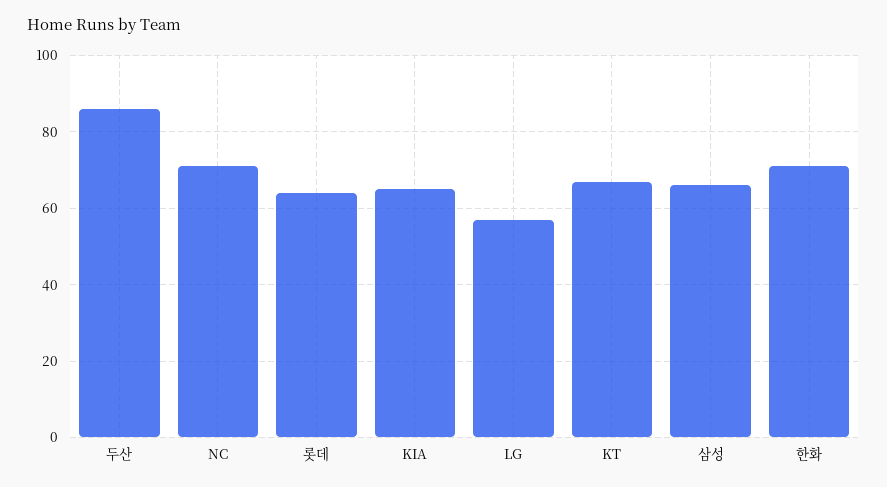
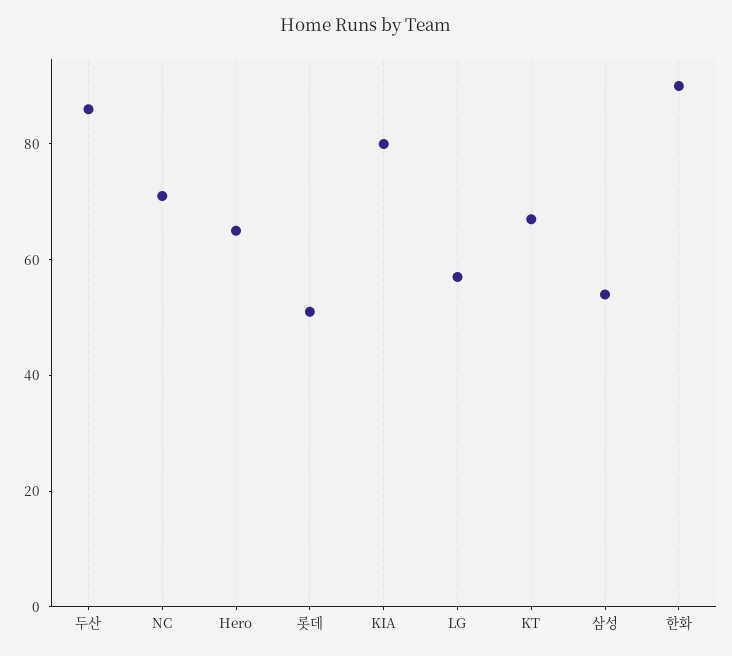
롯데: 65 -> 50
KIA: 65 -> 80
삼성: 65 -> 55
한화: 70 -> 90
Hero: none -> 65

